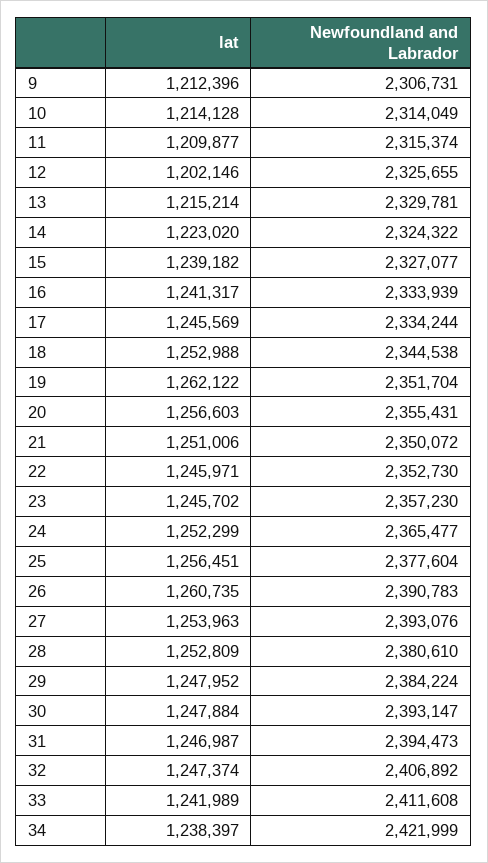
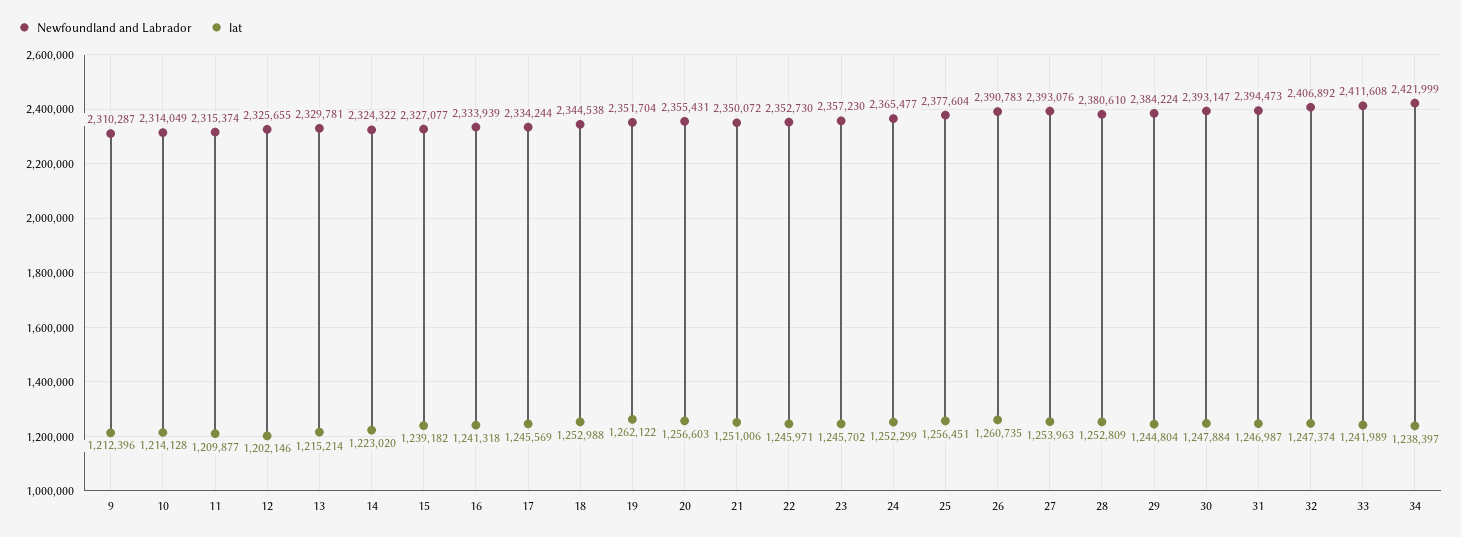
Newfoundland and Labrador, 9: 2306731 -> 2310287
lat, 16: 1241317 -> 1241318
lat, 29: 1247952 -> 1244804

